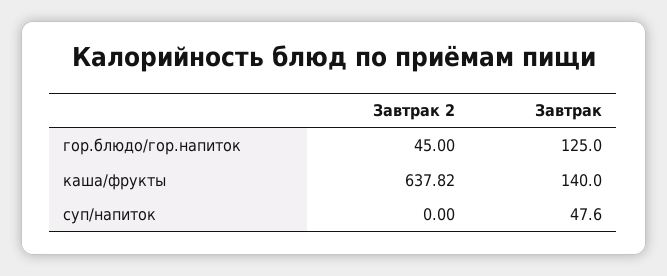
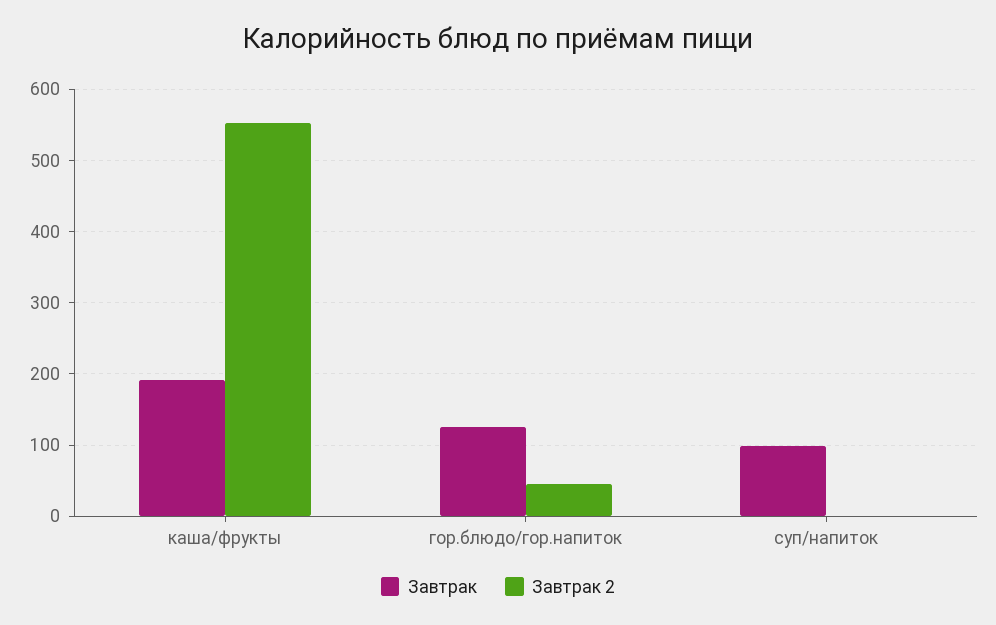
Завтрак 2, каша/фрукты: 637.82 -> 550
Завтрак, каша/фрукты: 140 -> 190
Завтрак, суп/напиток: 47.6 -> 100

